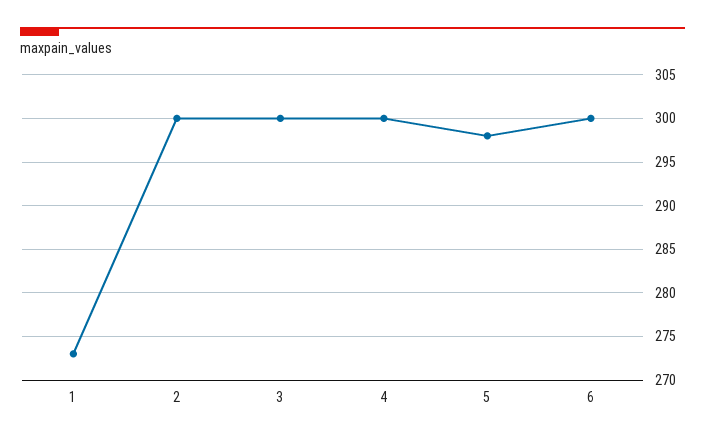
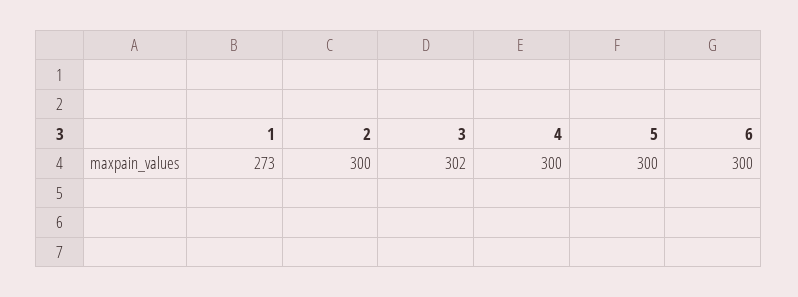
3: 300 -> 302
5: 298 -> 300

